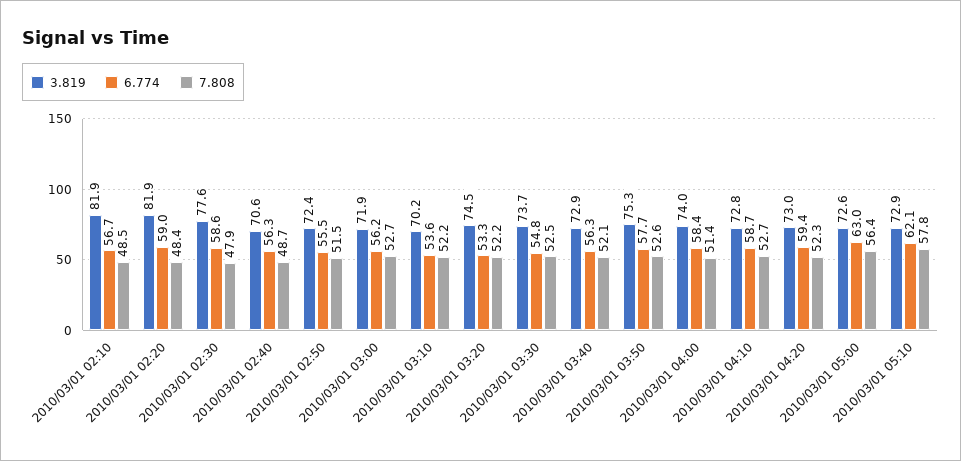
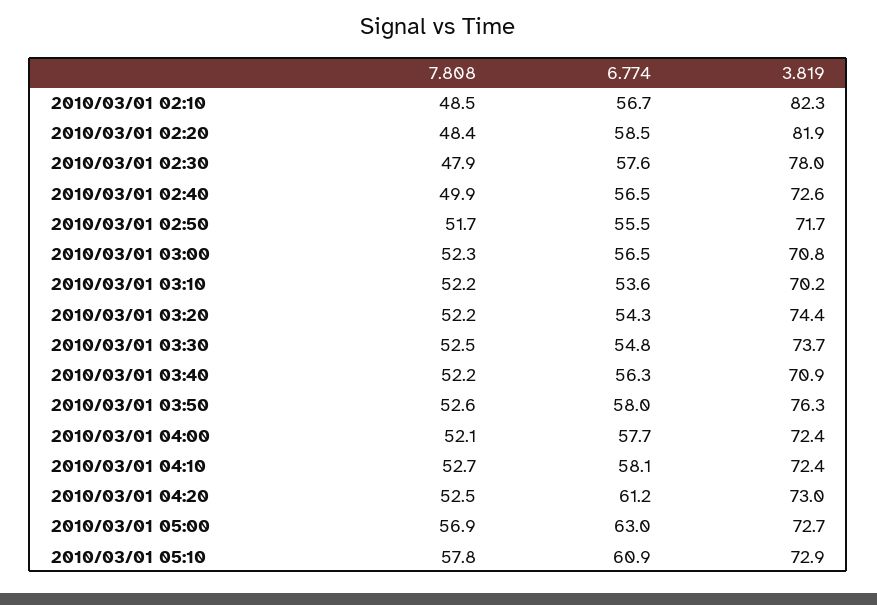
3.819, 2010/03/01 02:10: 81.9 -> 82.3
6.774, 2010/03/01 02:20: 59 -> 58.5
3.819, 2010/03/01 02:30: 77.6 -> 78
6.774, 2010/03/01 02:30: 58.6 -> 57.6
3.819, 2010/03/01 02:40: 70.6 -> 72.6
6.774, 2010/03/01 02:40: 56.3 -> 56.5
7.808, 2010/03/01 02:40: 48.7 -> 49.9
3.819, 2010/03/01 02:50: 72.4 -> 71.7
7.808, 2010/03/01 02:50: 51.5 -> 51.7
3.819, 2010/03/01 03:00: 71.9 -> 70.8
6.774, 2010/03/01 03:00: 56.2 -> 56.5
7.808, 2010/03/01 03:00: 52.7 -> 52.3
3.819, 2010/03/01 03:20: 74.5 -> 74.4
6.774, 2010/03/01 03:20: 53.3 -> 54.3
3.819, 2010/03/01 03:40: 72.9 -> 70.9
7.808, 2010/03/01 03:40: 52.1 -> 52.2
3.819, 2010/03/01 03:50: 75.3 -> 76.3
6.774, 2010/03/01 03:50: 57.7 -> 58
3.819, 2010/03/01 04:00: 74 -> 72.4
6.774, 2010/03/01 04:00: 58.4 -> 57.7
7.808, 2010/03/01 04:00: 51.4 -> 52.1
3.819, 2010/03/01 04:10: 72.8 -> 72.4
6.774, 2010/03/01 04:10: 58.7 -> 58.1
6.774, 2010/03/01 04:20: 59.4 -> 61.2
7.808, 2010/03/01 04:20: 52.3 -> 52.5
3.819, 2010/03/01 05:00: 72.6 -> 72.7
7.808, 2010/03/01 05:00: 56.4 -> 56.9
6.774, 2010/03/01 05:10: 62.1 -> 60.9

